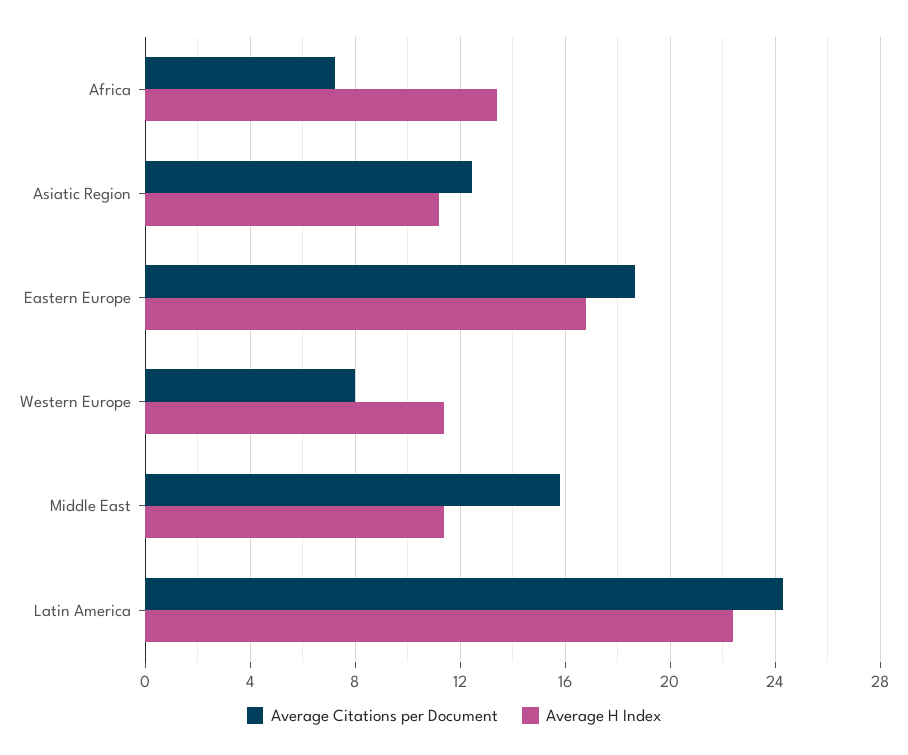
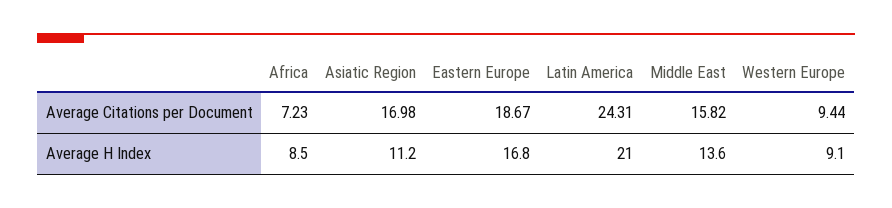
Average H Index, Africa: 13.5 -> 8.5
Average Citations per Document, Asiatic Region: 12.5 -> 16.98
Average Citations per Document, Western Europe: 8 -> 9.44
Average H Index, Western Europe: 11.5 -> 9.1
Average H Index, Middle East: 11.5 -> 13.6
Average H Index, Latin America: 22.5 -> 21

